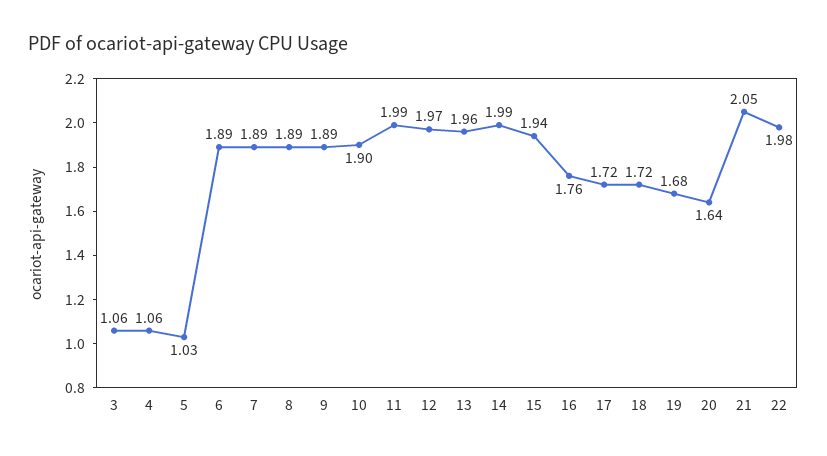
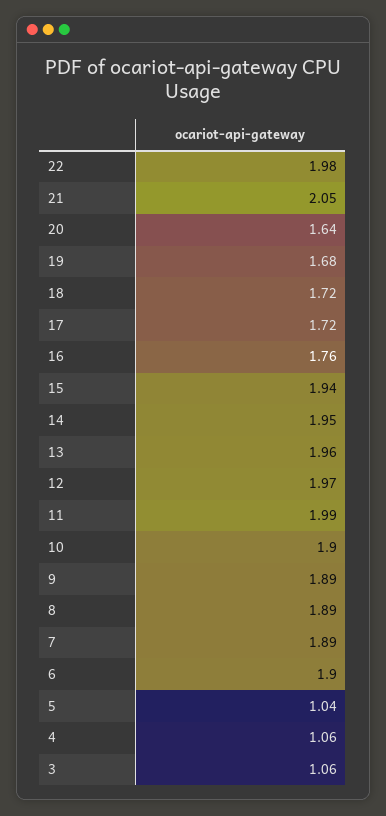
5: 1.03 -> 1.04
6: 1.89 -> 1.9
14: 1.99 -> 1.95

